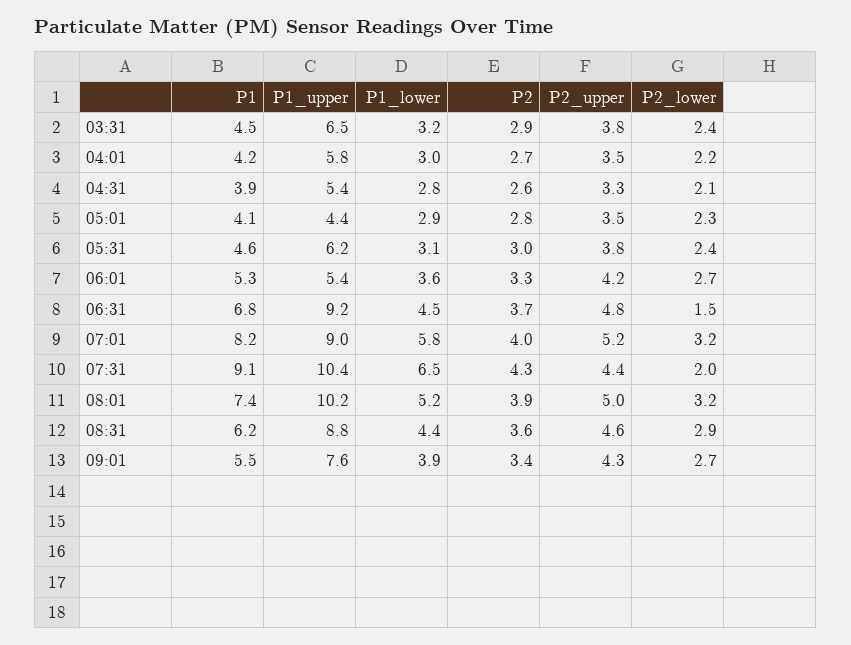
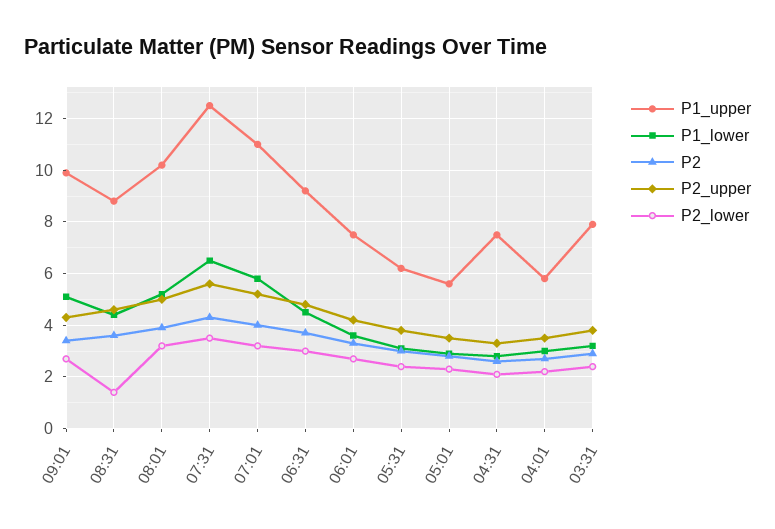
P1, 03:31: 4.5 -> none
P1_upper, 03:31: 6.5 -> 8
P1, 04:01: 4.2 -> none
P1, 04:31: 3.9 -> none
P1_upper, 04:31: 5.4 -> 7.5
P1, 05:01: 4.1 -> none
P1_upper, 05:01: 4.4 -> 5.5
P1, 05:31: 4.6 -> none
P1, 06:01: 5.3 -> none
P1_upper, 06:01: 5.4 -> 7.5
P1, 06:31: 6.8 -> none
P2_lower, 06:31: 1.5 -> 3
P1, 07:01: 8.2 -> none
P1_upper, 07:01: 9 -> 11
P1, 07:31: 9.1 -> none
P1_upper, 07:31: 10.4 -> 12.5
P2_upper, 07:31: 4.4 -> 5.5
P2_lower, 07:31: 2 -> 3.5
P1, 08:01: 7.4 -> none
P1, 08:31: 6.2 -> none
P2_lower, 08:31: 2.9 -> 1.5
P1, 09:01: 5.5 -> none
P1_upper, 09:01: 7.6 -> 10
P1_lower, 09:01: 3.9 -> 5

